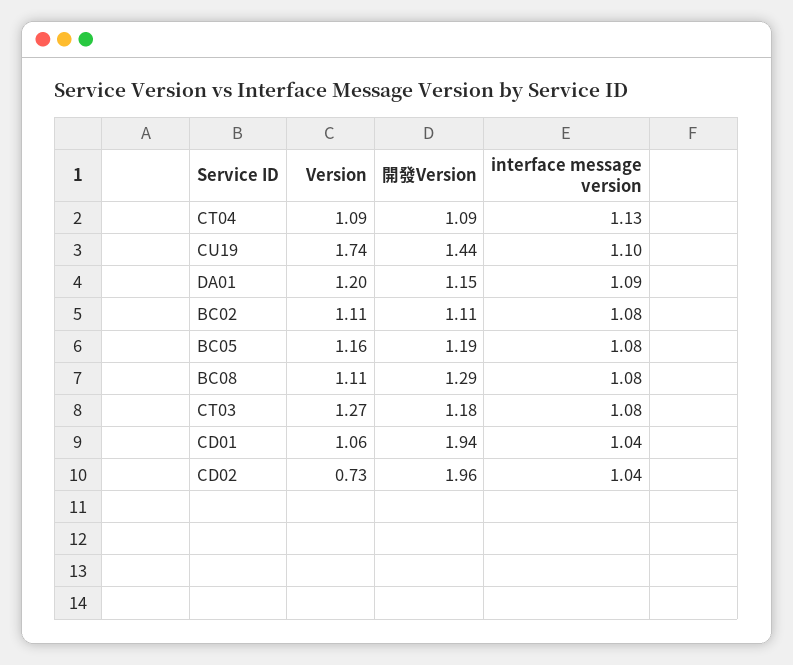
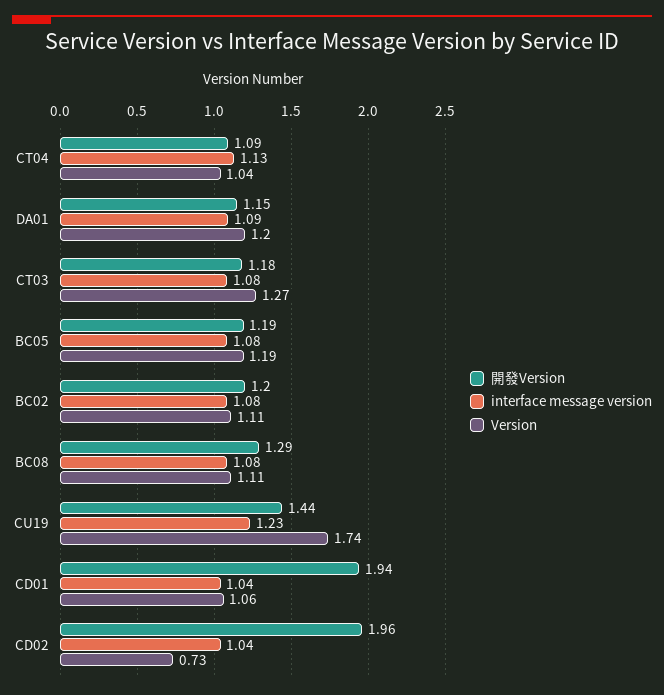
Version, CT04: 1.09 -> 1.04
interface message version, CU19: 1.1 -> 1.23
開發Version, BC02: 1.11 -> 1.2
Version, BC05: 1.16 -> 1.19

